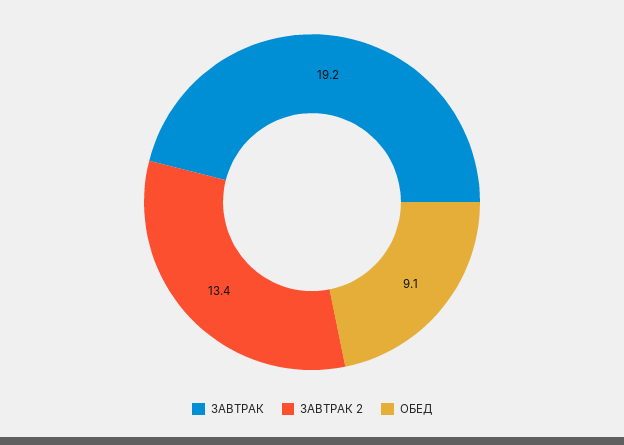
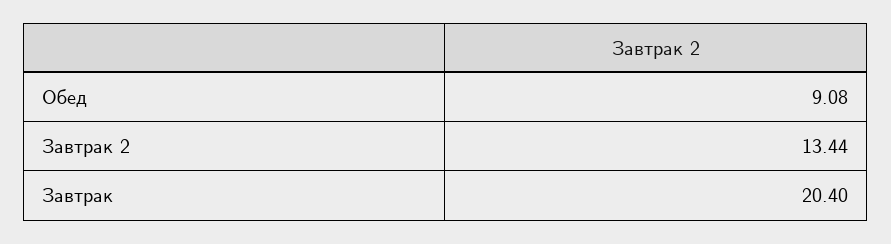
ЗАВТРАК: 19.2 -> 20.4

